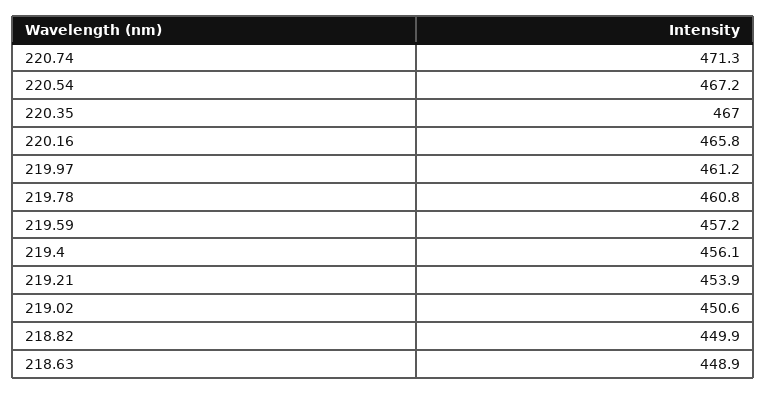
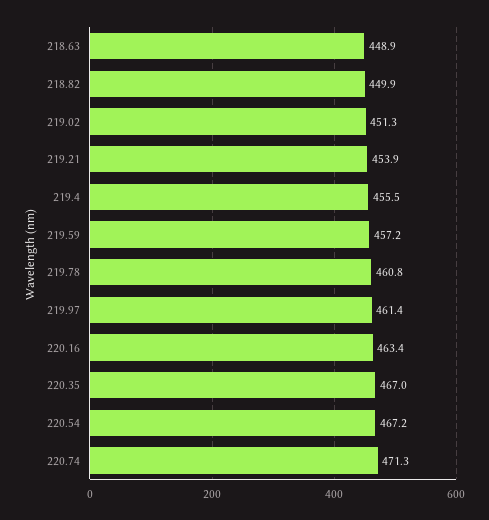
220.16: 465.8 -> 463.4
219.97: 461.2 -> 461.4
219.4: 456.1 -> 455.5
219.02: 450.6 -> 451.3

